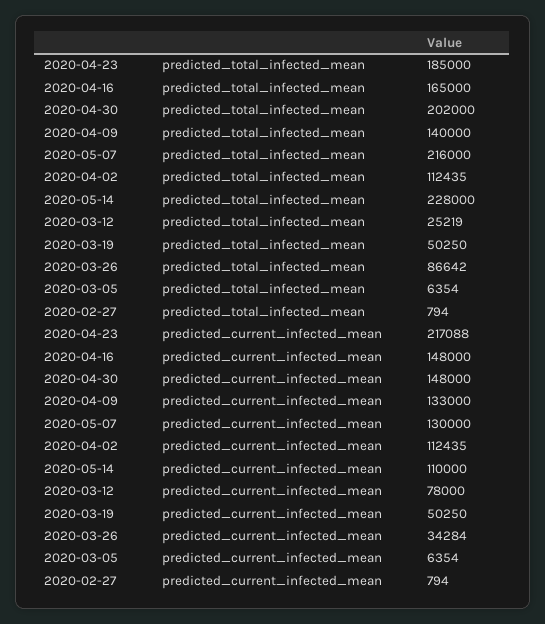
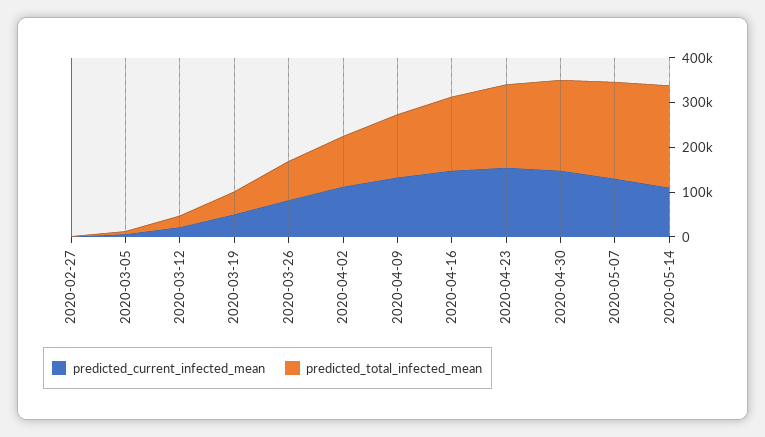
predicted_current_infected_mean, 2020-04-23: 217088 -> 160000
predicted_current_infected_mean, 2020-03-12: 78000 -> 20000
predicted_current_infected_mean, 2020-03-26: 34284 -> 80000

